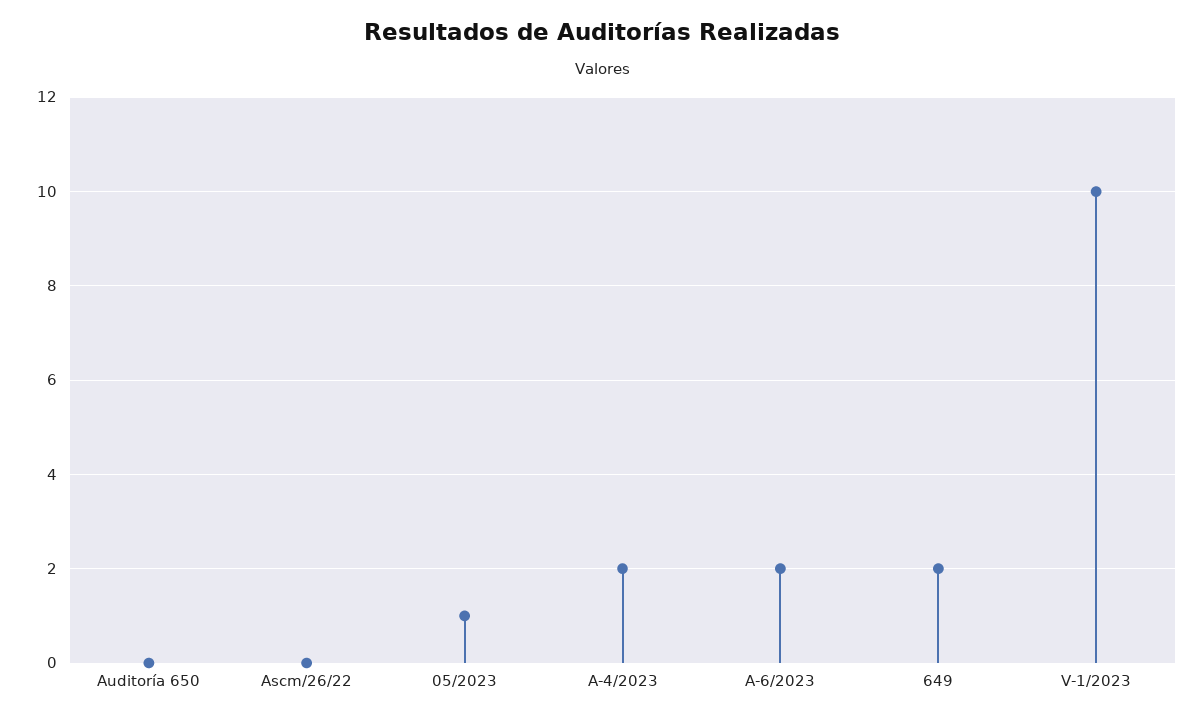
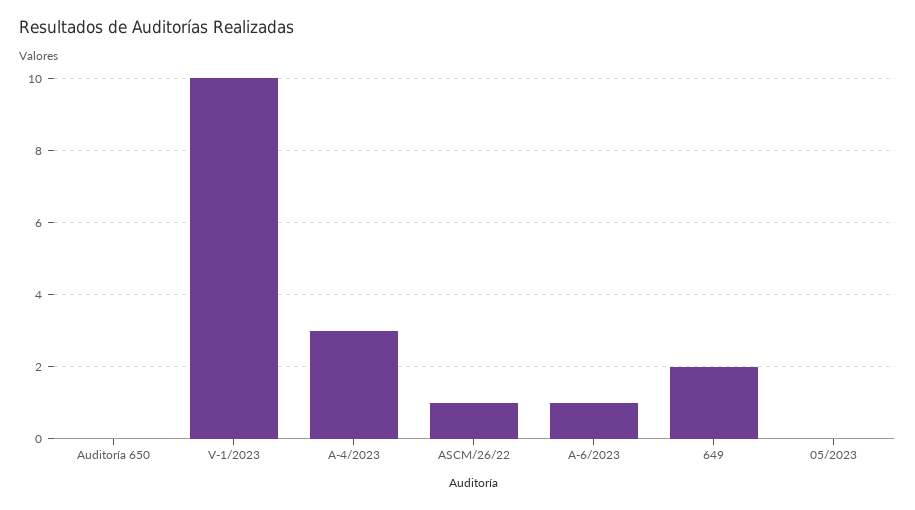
Ascm/26/22: 0 -> 1
05/2023: 1 -> 0
A-4/2023: 2 -> 3
A-6/2023: 2 -> 1

